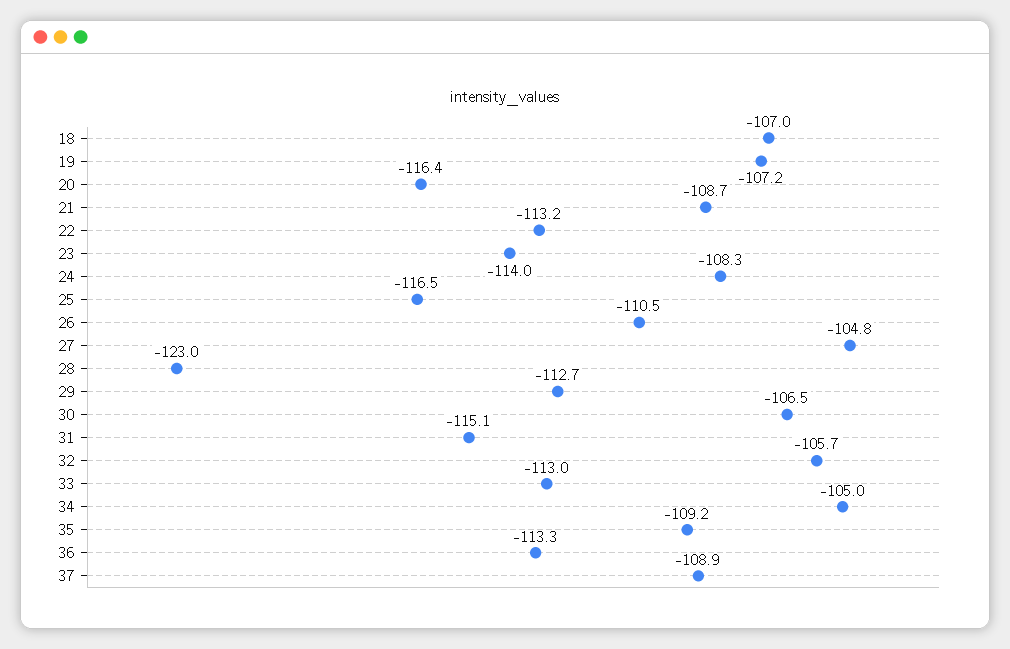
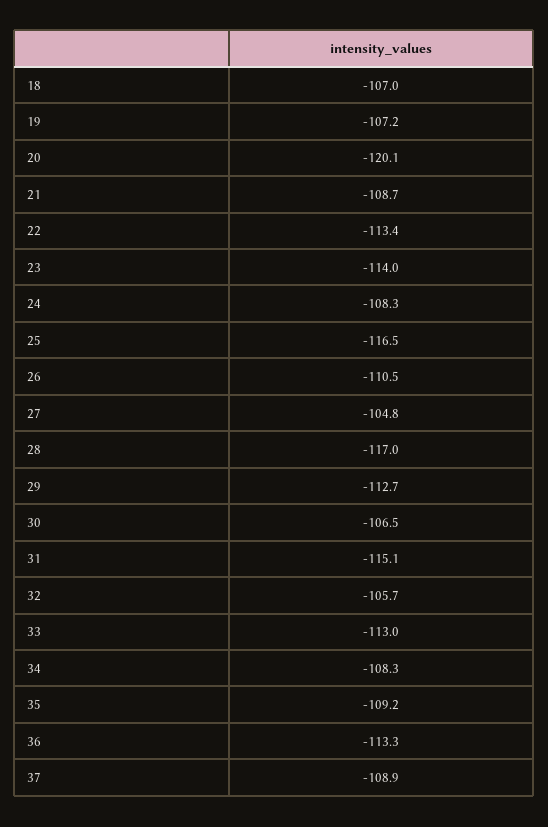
20: -116.4 -> -120.1
22: -113.2 -> -113.4
28: -123 -> -117
34: -105 -> -108.3

